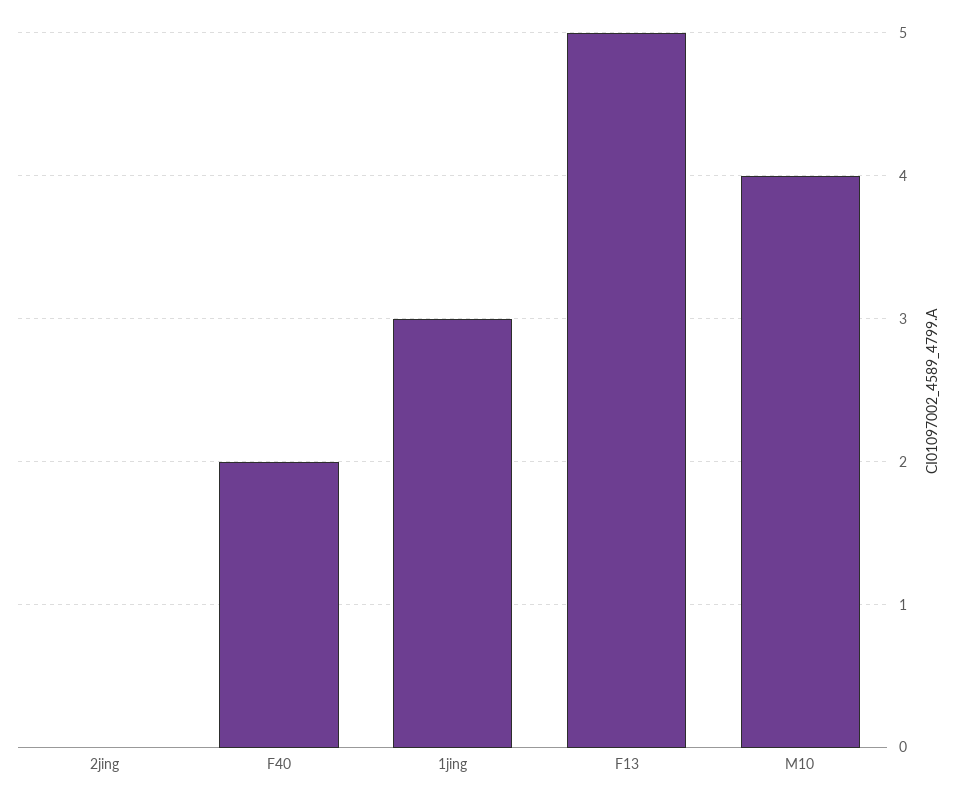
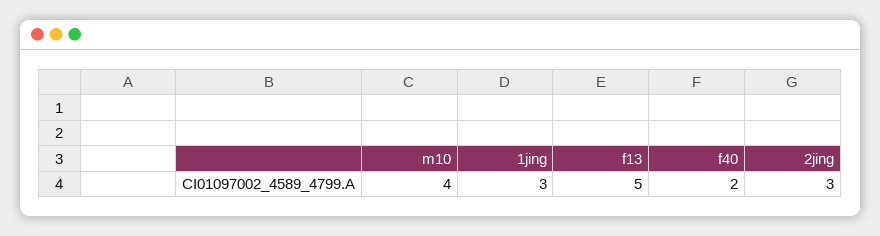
2jing: 0 -> 3

